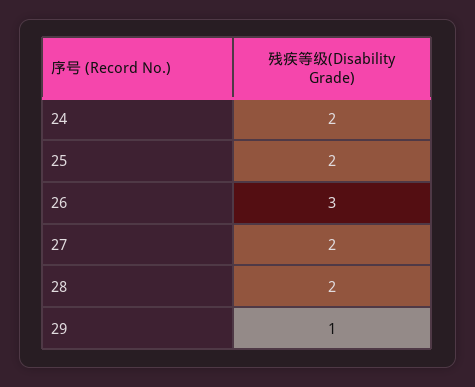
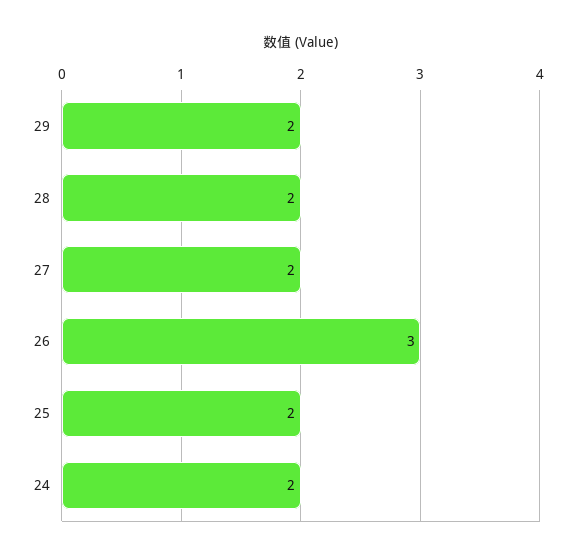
29: 1 -> 2

